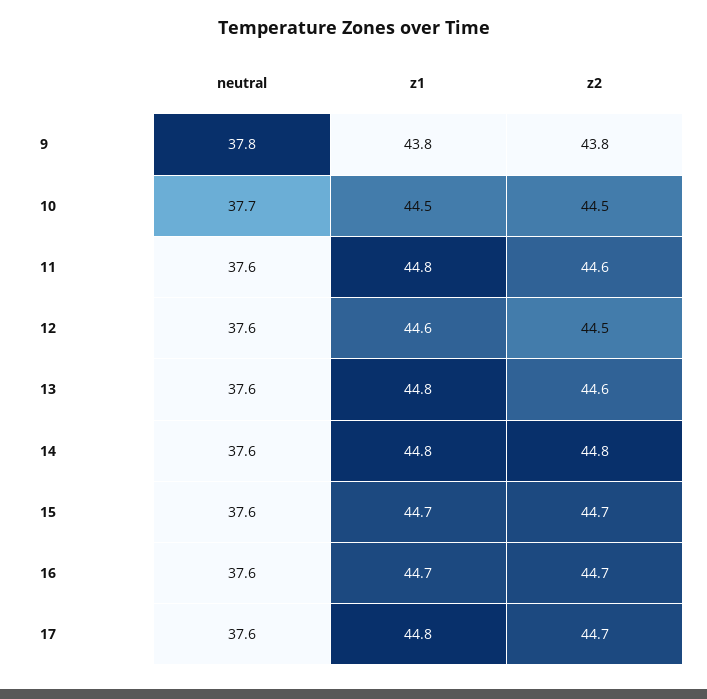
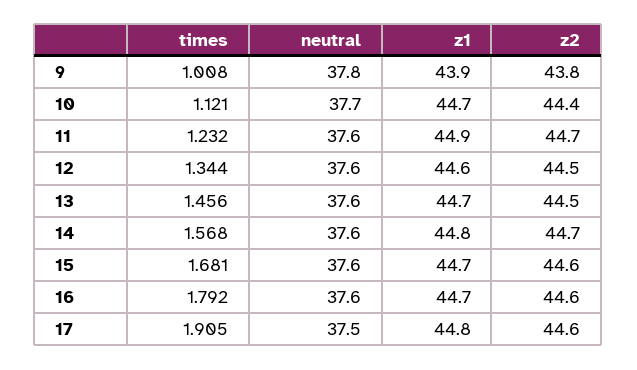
z1, 9: 43.8 -> 43.9
z1, 10: 44.5 -> 44.7
z2, 10: 44.5 -> 44.4
z1, 11: 44.8 -> 44.9
z2, 11: 44.6 -> 44.7
z1, 13: 44.8 -> 44.7
z2, 13: 44.6 -> 44.5
z2, 14: 44.8 -> 44.7
z2, 15: 44.7 -> 44.6
z2, 16: 44.7 -> 44.6
neutral, 17: 37.6 -> 37.5
z2, 17: 44.7 -> 44.6
times, 9: none -> 1.008
times, 10: none -> 1.121
times, 11: none -> 1.232
times, 12: none -> 1.344
times, 13: none -> 1.456
times, 14: none -> 1.568
times, 15: none -> 1.681
times, 16: none -> 1.792
times, 17: none -> 1.905

